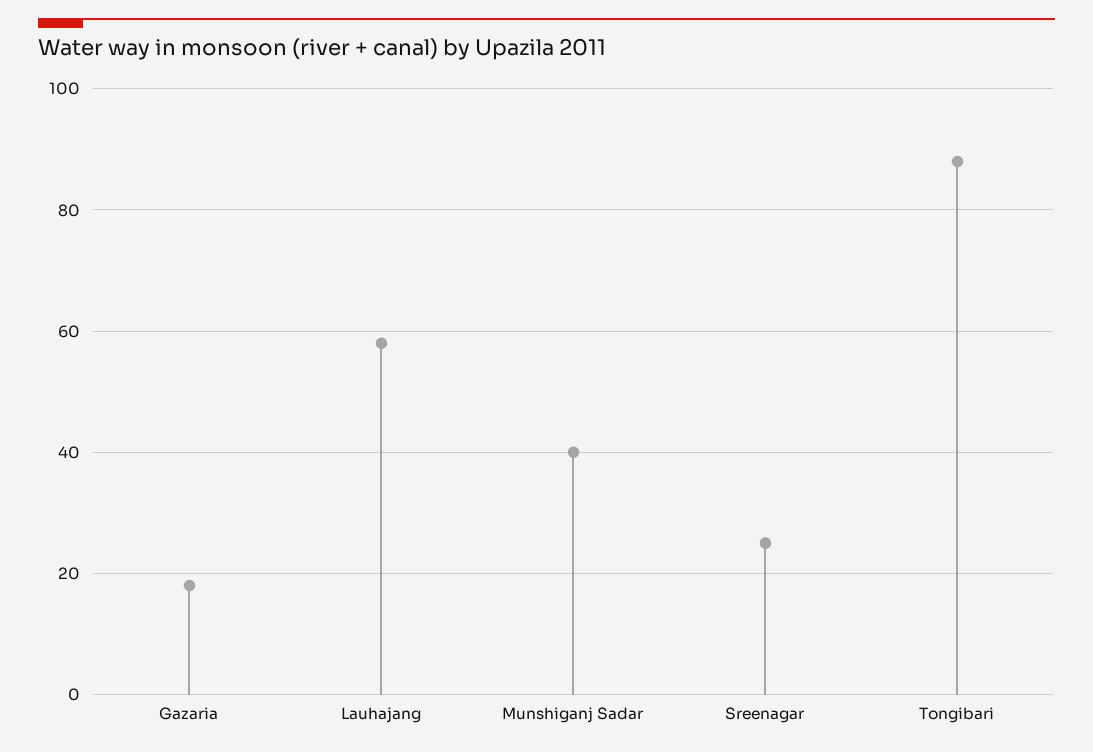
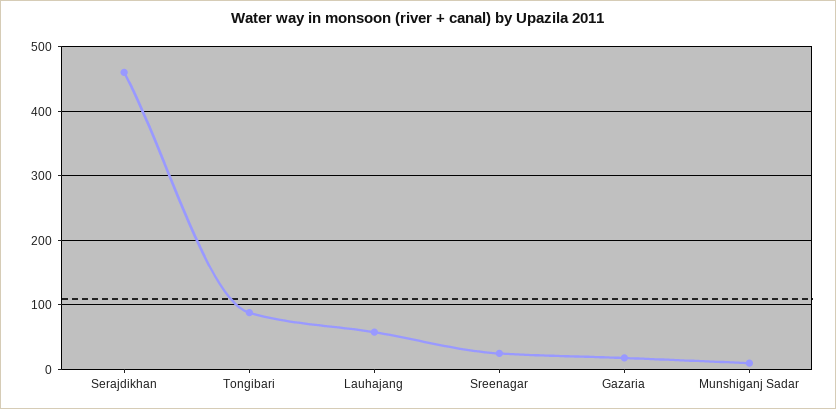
Munshiganj Sadar: 40 -> 10
Serajdikhan: none -> 460

